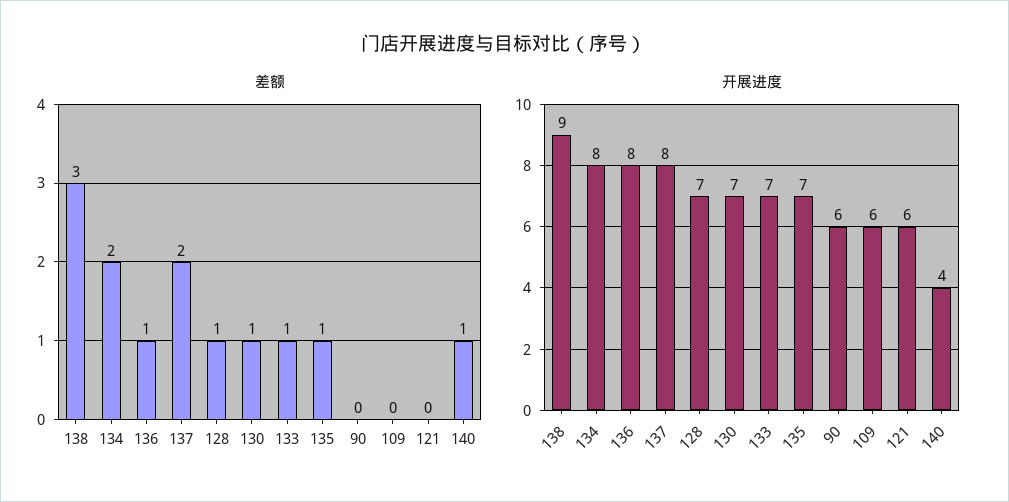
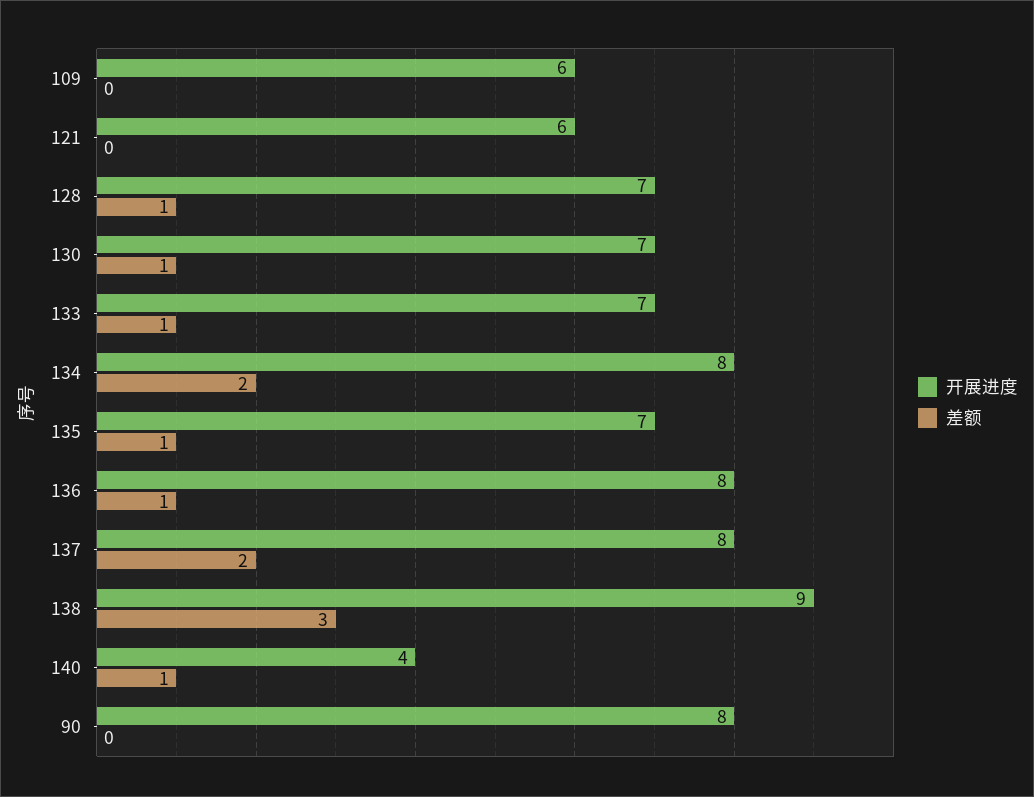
开展进度, 90: 6 -> 8

